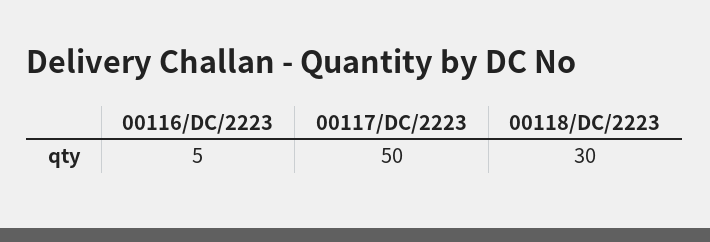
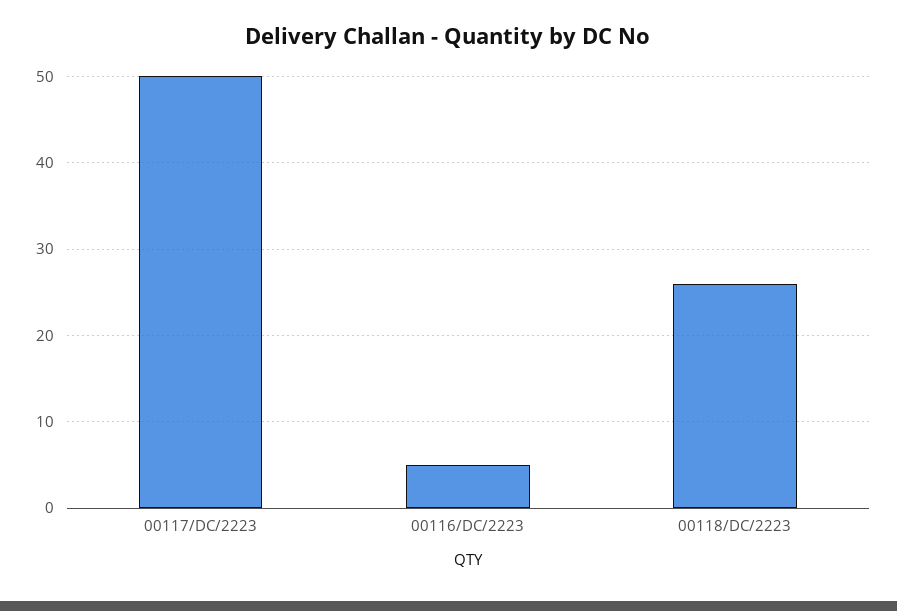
00118/DC/2223: 30 -> 26

